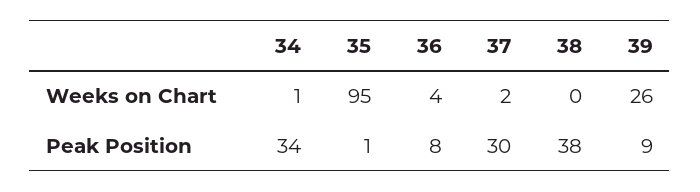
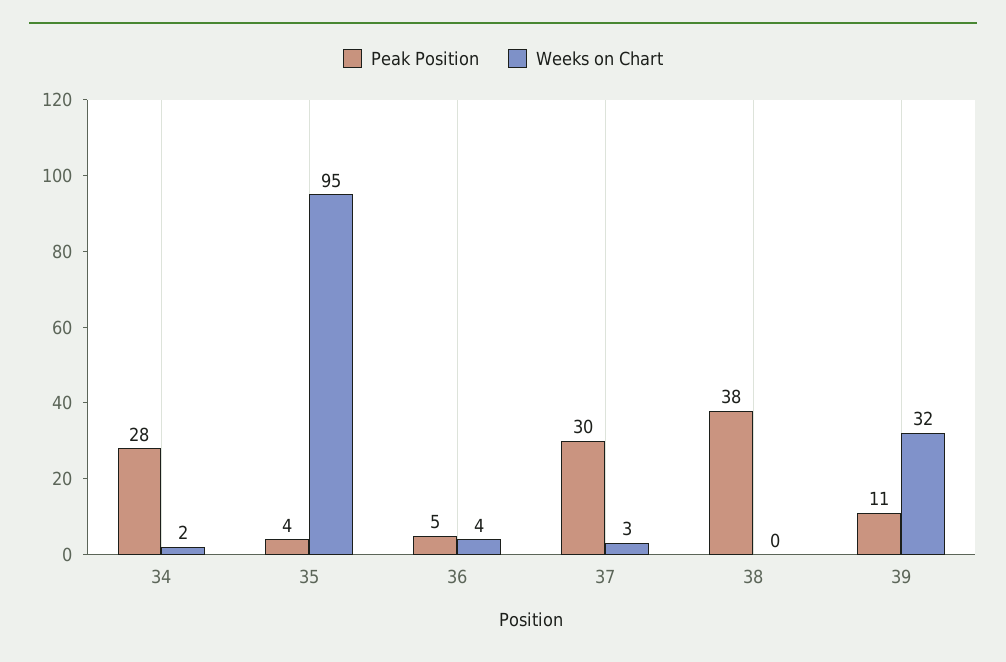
Weeks on Chart, 34: 1 -> 2
Weeks on Chart, 37: 2 -> 3
Weeks on Chart, 39: 26 -> 32
Peak Position, 34: 34 -> 28
Peak Position, 35: 1 -> 4
Peak Position, 36: 8 -> 5
Peak Position, 39: 9 -> 11

